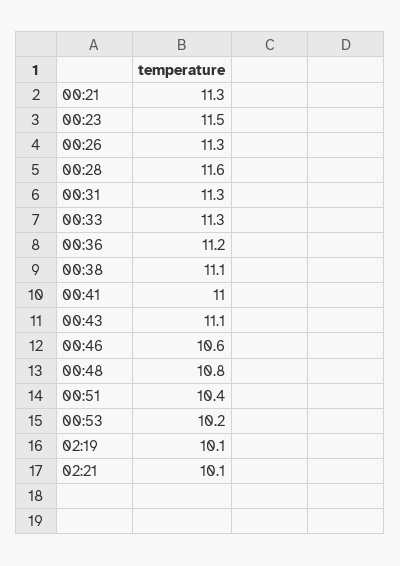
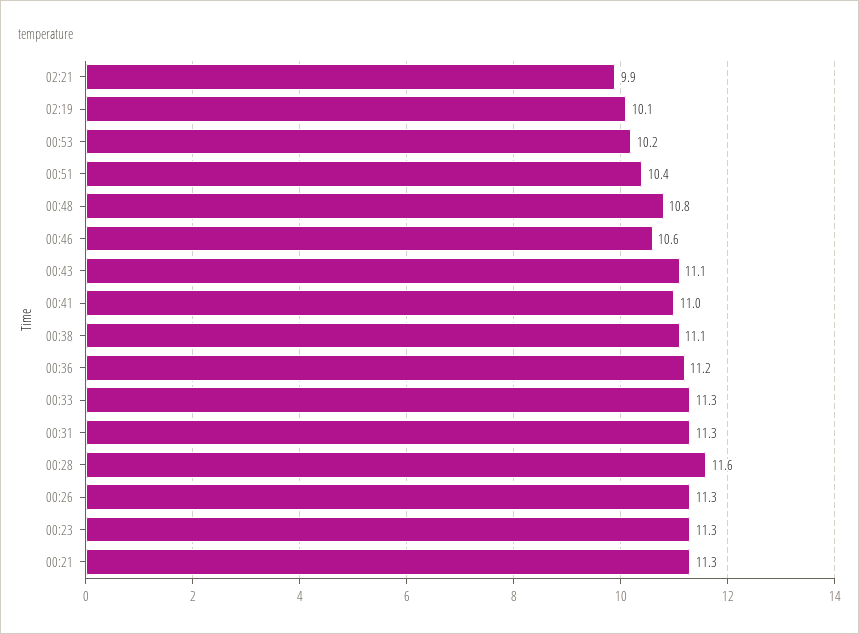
00:23: 11.5 -> 11.3
02:21: 10.1 -> 9.9

